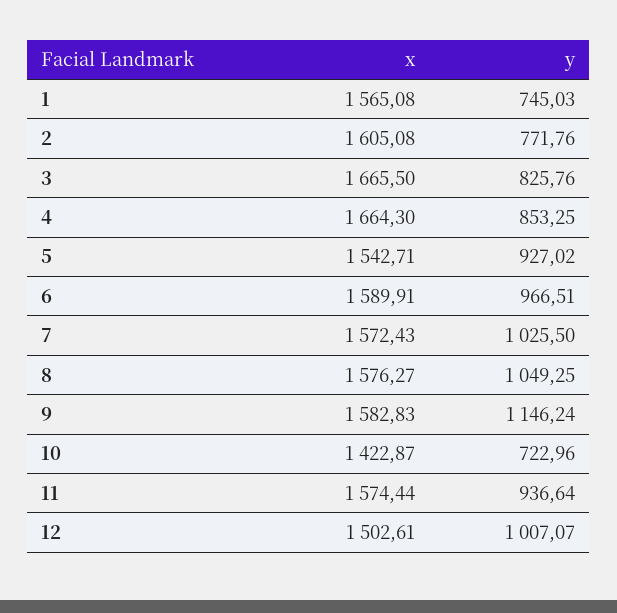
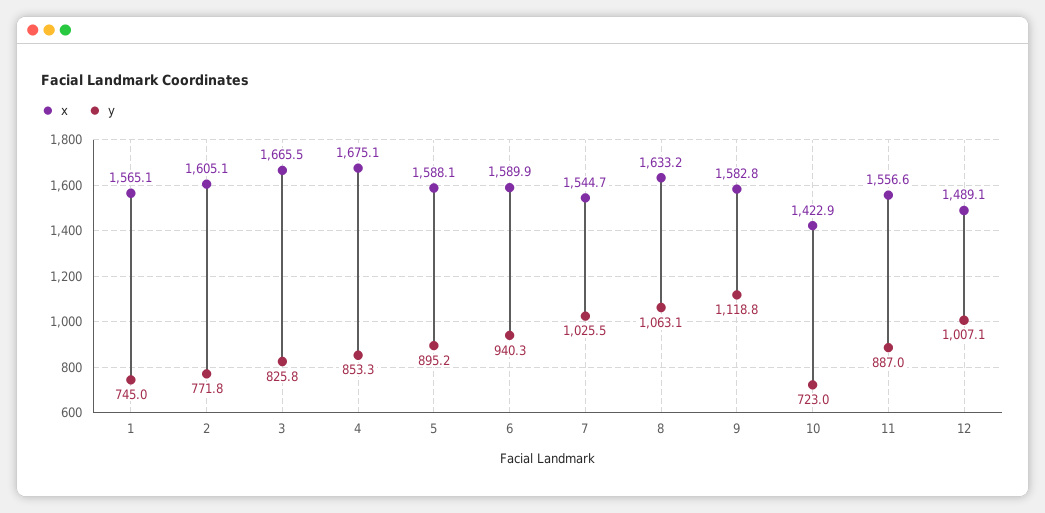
x, 4: 1664.3 -> 1675.1
x, 5: 1542.71 -> 1588.1
y, 5: 927.02 -> 895.2
y, 6: 966.51 -> 940.3
x, 7: 1572.43 -> 1544.7
x, 8: 1576.27 -> 1633.2
y, 8: 1049.25 -> 1063.1
y, 9: 1146.24 -> 1118.8
x, 11: 1574.44 -> 1556.6
y, 11: 936.64 -> 887
x, 12: 1502.61 -> 1489.1

